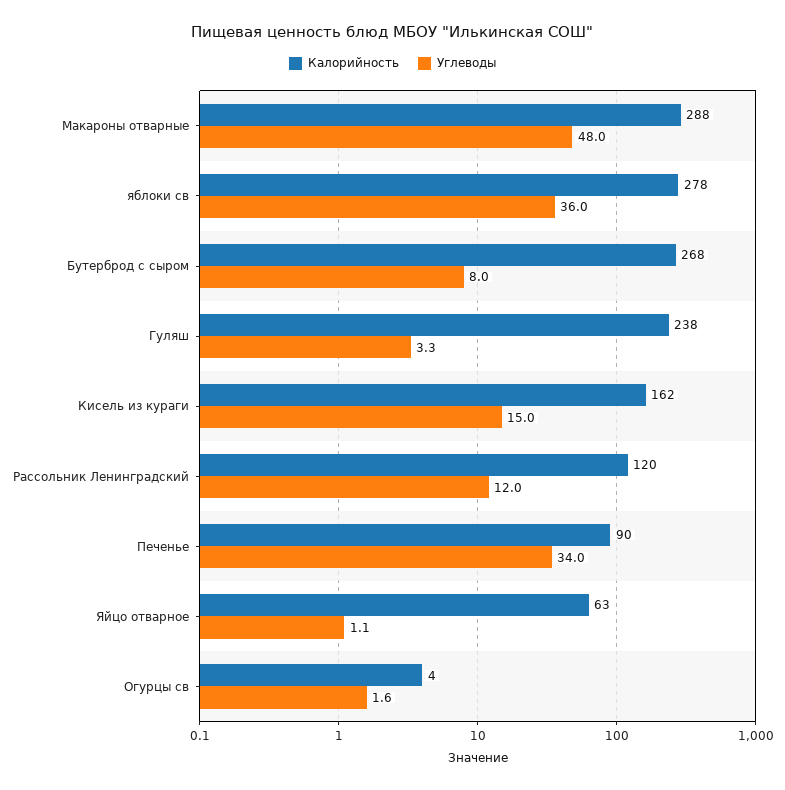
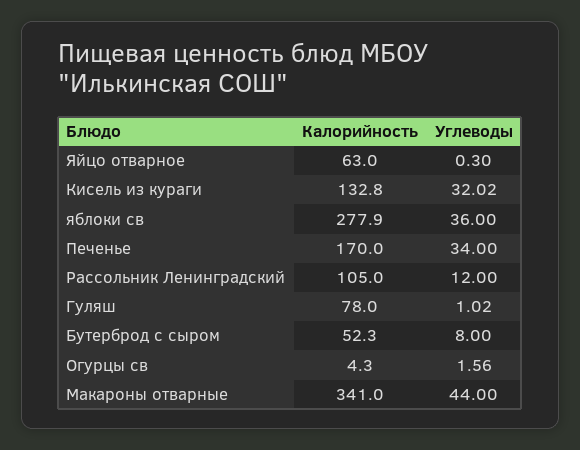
Калорийность, Макароны отварные: 288 -> 341
Углеводы, Макароны отварные: 48 -> 44
Калорийность, Бутерброд с сыром: 268 -> 52.3
Калорийность, Гуляш: 238 -> 78
Углеводы, Гуляш: 3.3 -> 1.02
Калорийность, Кисель из кураги: 162 -> 132.8
Углеводы, Кисель из кураги: 15 -> 32.02
Калорийность, Рассольник Ленинградский: 120 -> 105
Калорийность, Печенье: 90 -> 170
Углеводы, Яйцо отварное: 1.1 -> 0.3

